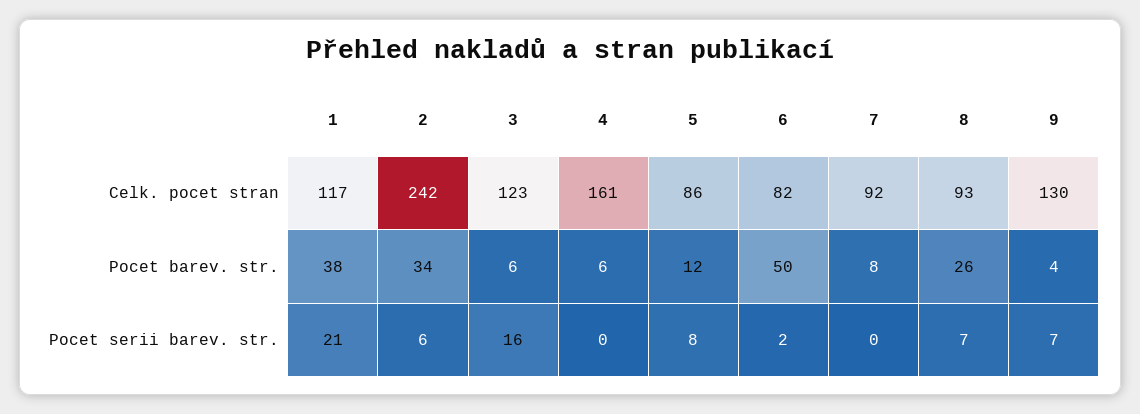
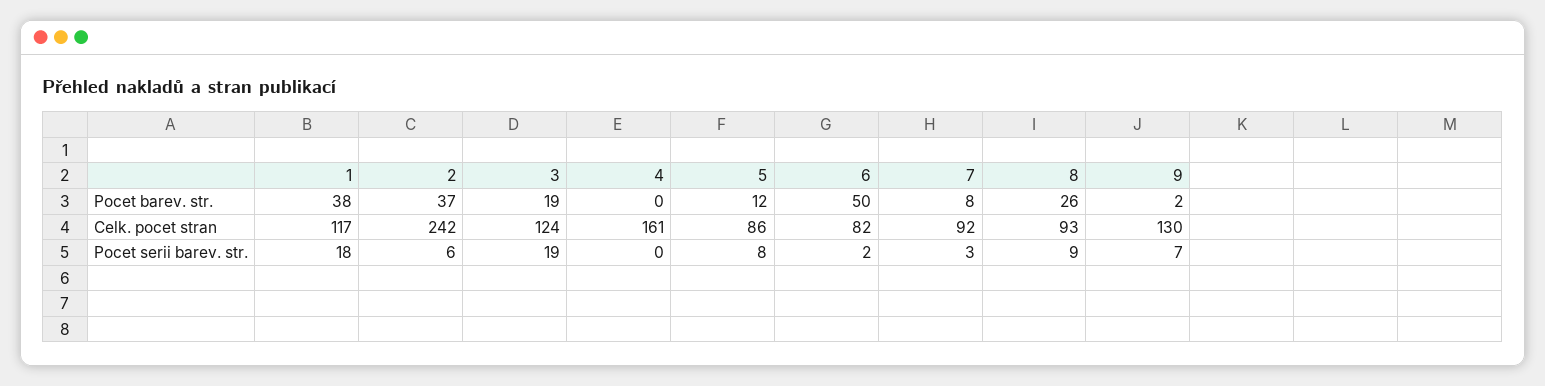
3, Celk. pocet stran: 123 -> 124
2, Pocet barev. str.: 34 -> 37
3, Pocet barev. str.: 6 -> 19
4, Pocet barev. str.: 6 -> 0
9, Pocet barev. str.: 4 -> 2
1, Pocet serii barev. str.: 21 -> 18
3, Pocet serii barev. str.: 16 -> 19
7, Pocet serii barev. str.: 0 -> 3
8, Pocet serii barev. str.: 7 -> 9

